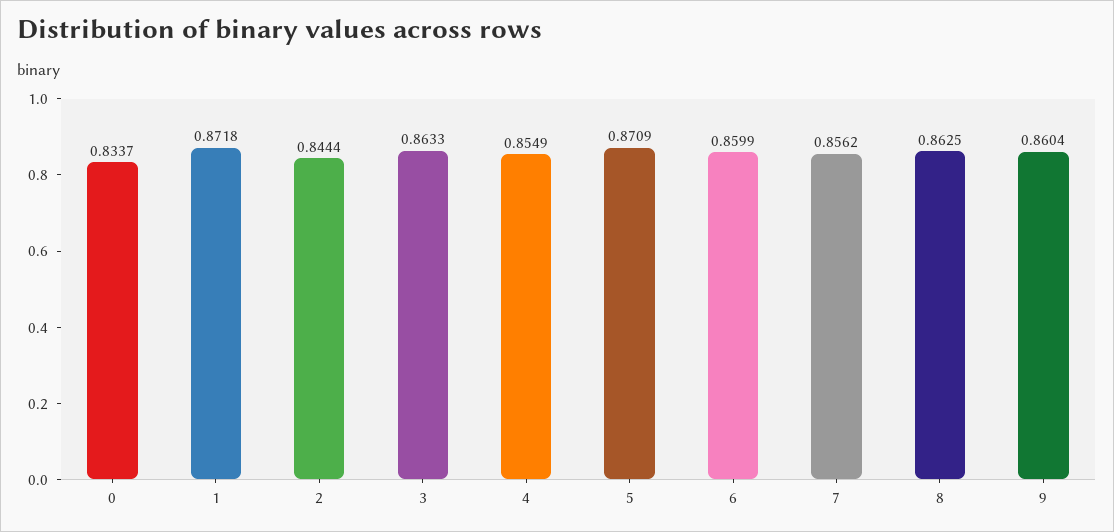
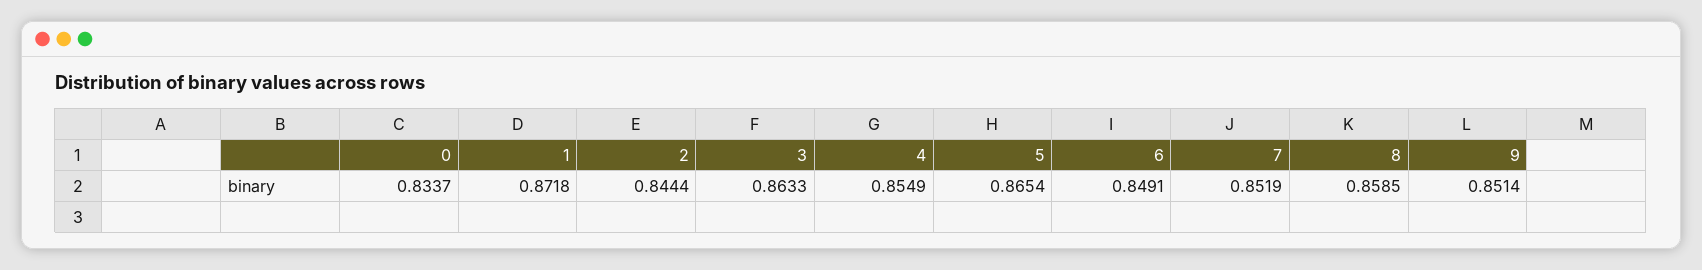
5: 0.8709 -> 0.8654
6: 0.8599 -> 0.8491
7: 0.8562 -> 0.8519
8: 0.8625 -> 0.8585
9: 0.8604 -> 0.8514

